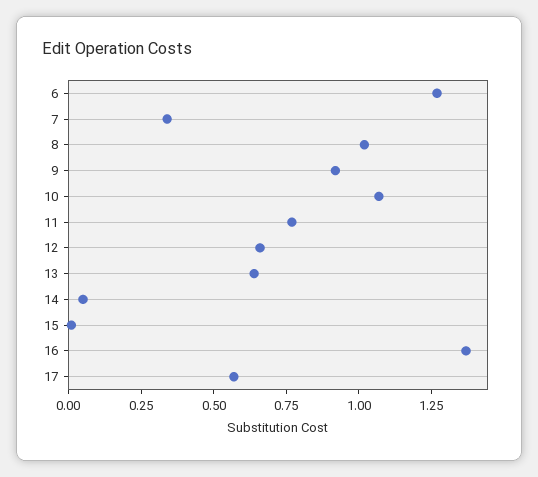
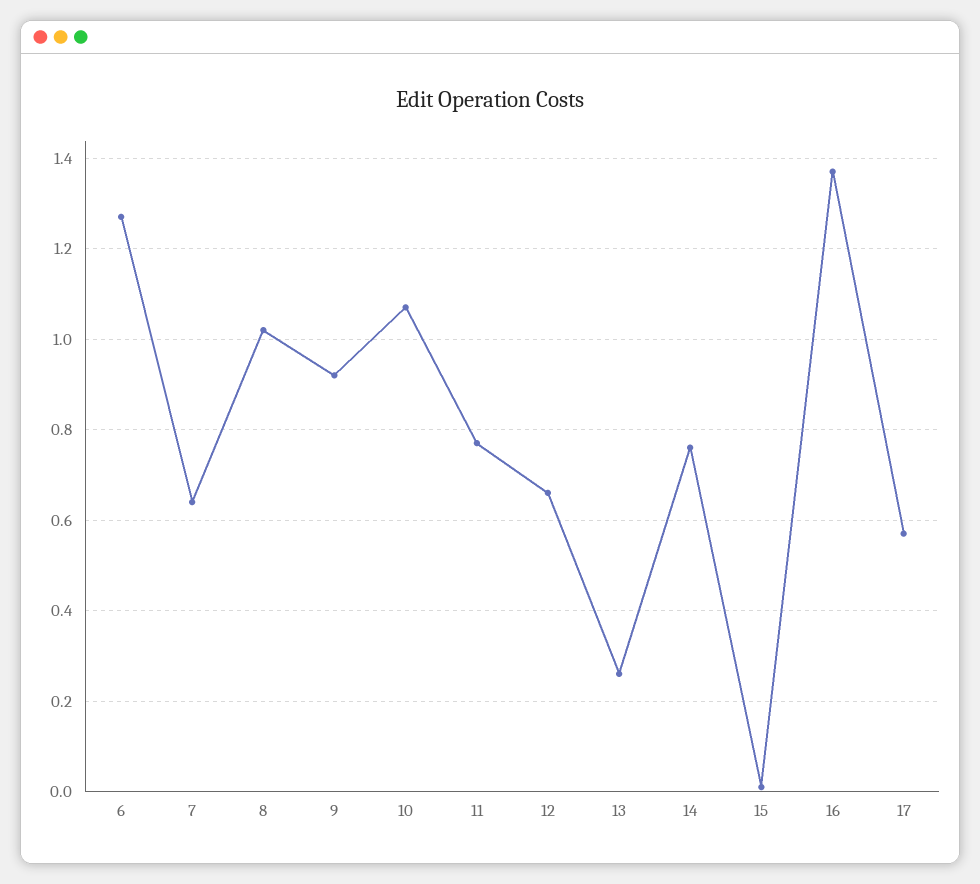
7: 0.35 -> 0.65
13: 0.65 -> 0.25
14: 0.05 -> 0.75

